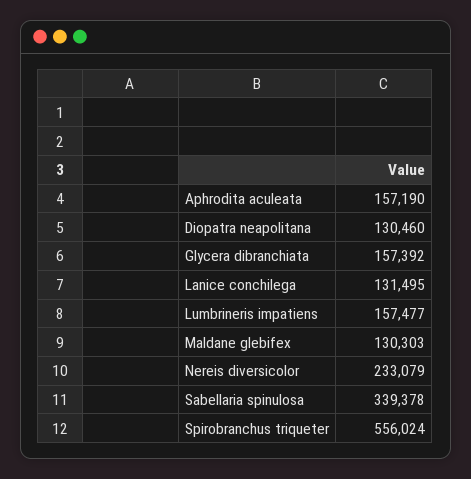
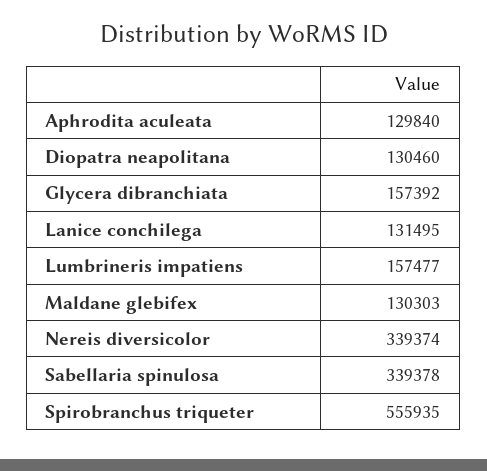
Aphrodita aculeata: 157190 -> 129840
Nereis diversicolor: 233079 -> 339374
Spirobranchus triqueter: 556024 -> 555935

